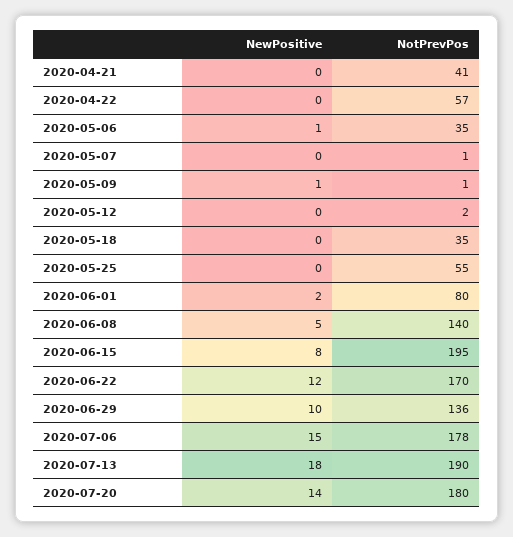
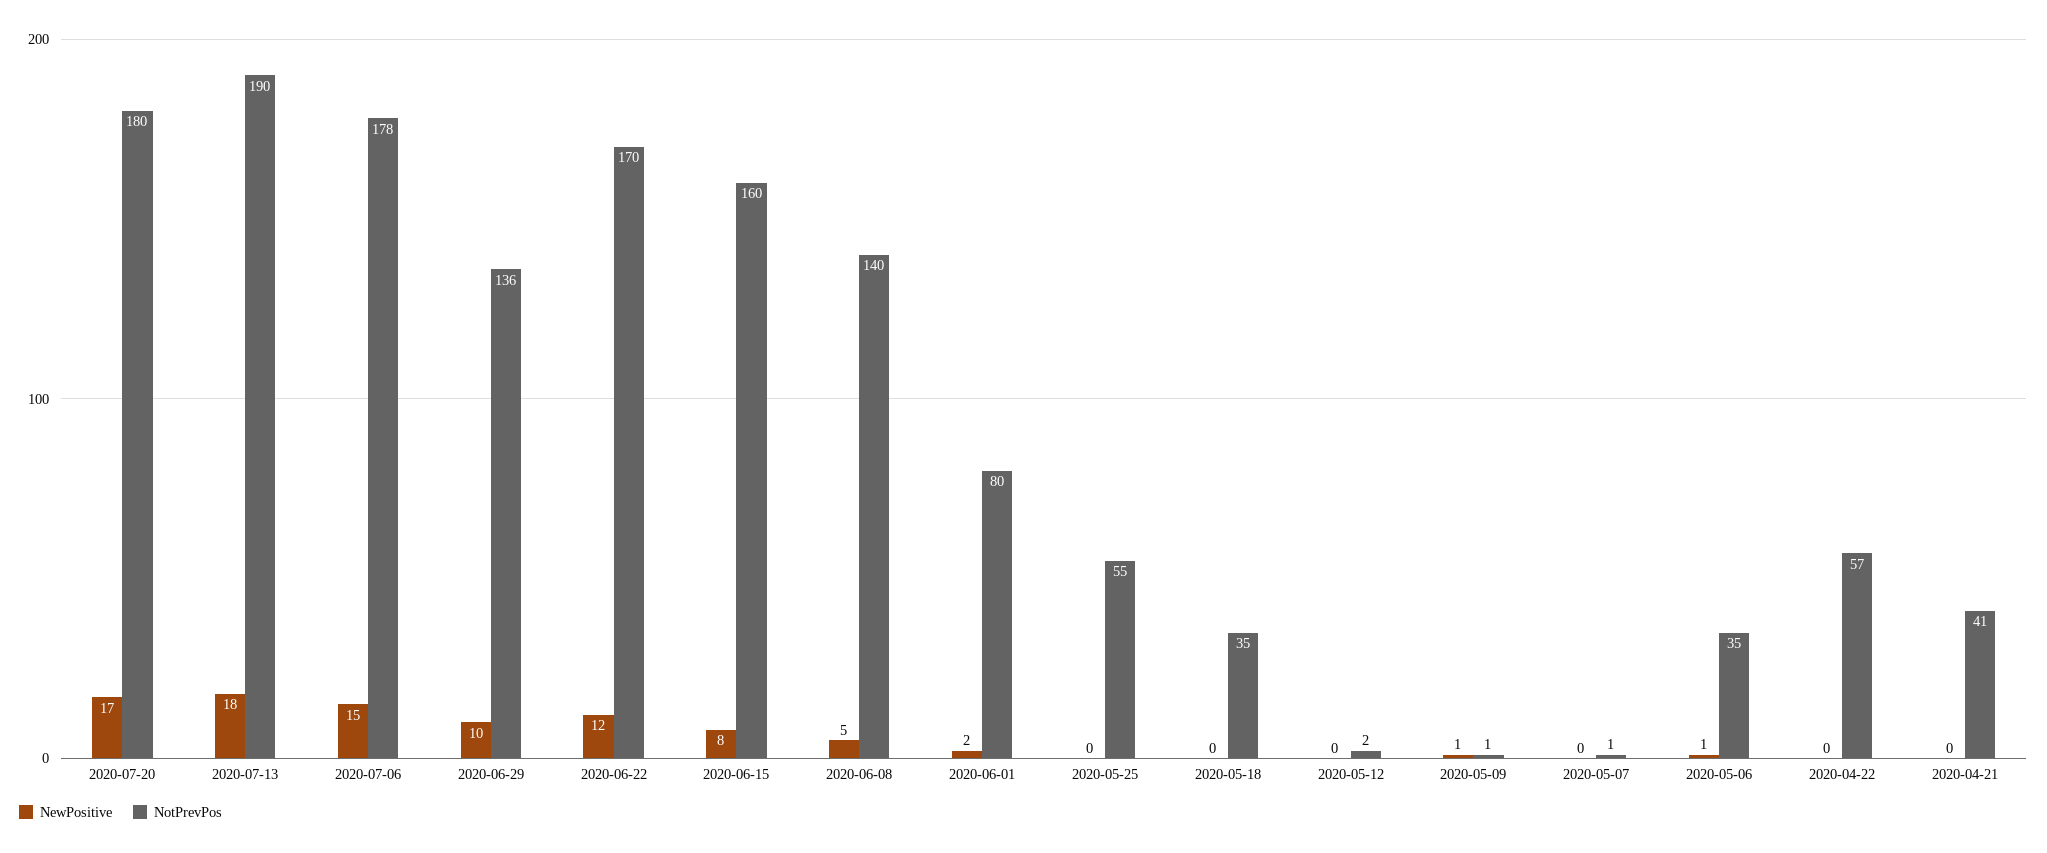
NotPrevPos, 2020-06-15: 195 -> 160
NewPositive, 2020-07-20: 14 -> 17

